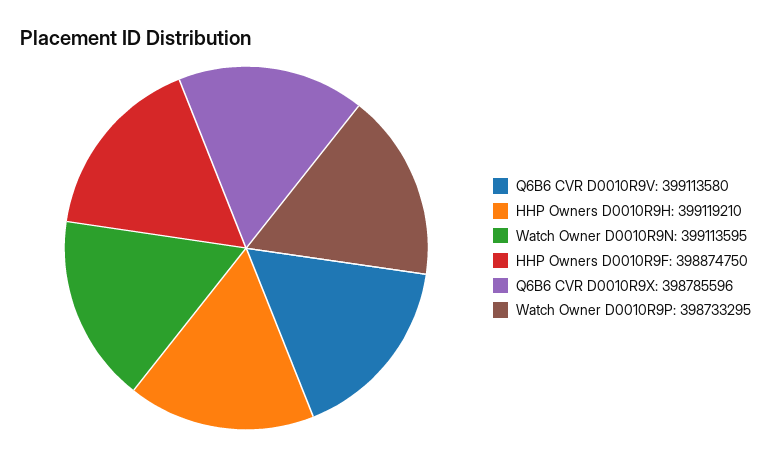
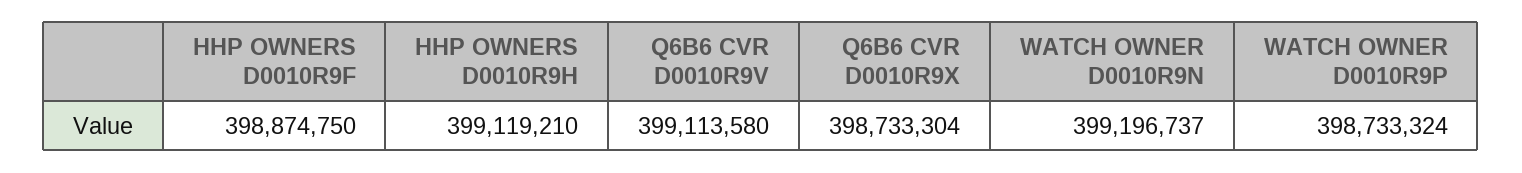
Watch Owner D0010R9N: 399113595 -> 399196737
Q6B6 CVR D0010R9X: 398785596 -> 398733304
Watch Owner D0010R9P: 398733295 -> 398733324

